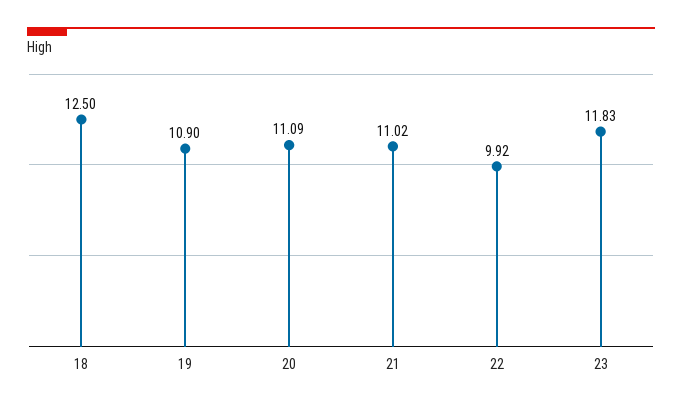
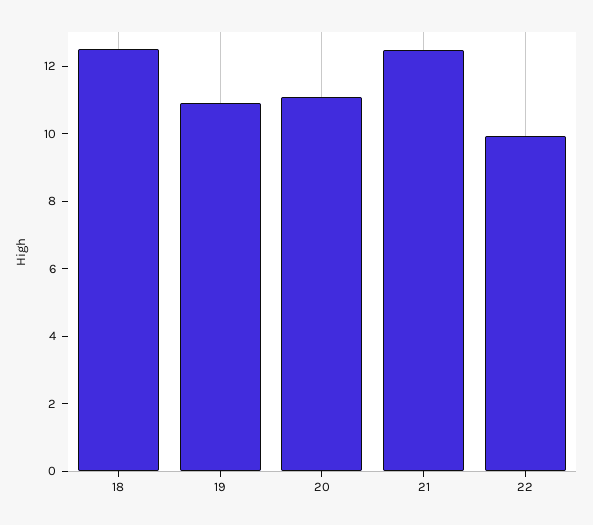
21: 11.02 -> 12.5
23: 11.83 -> none

